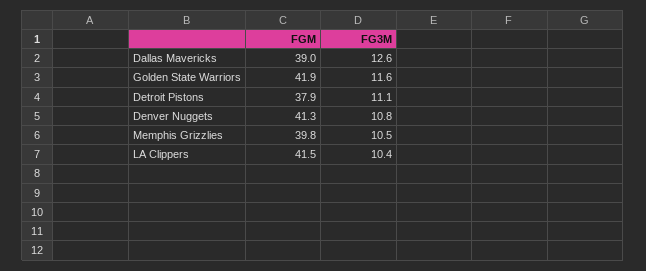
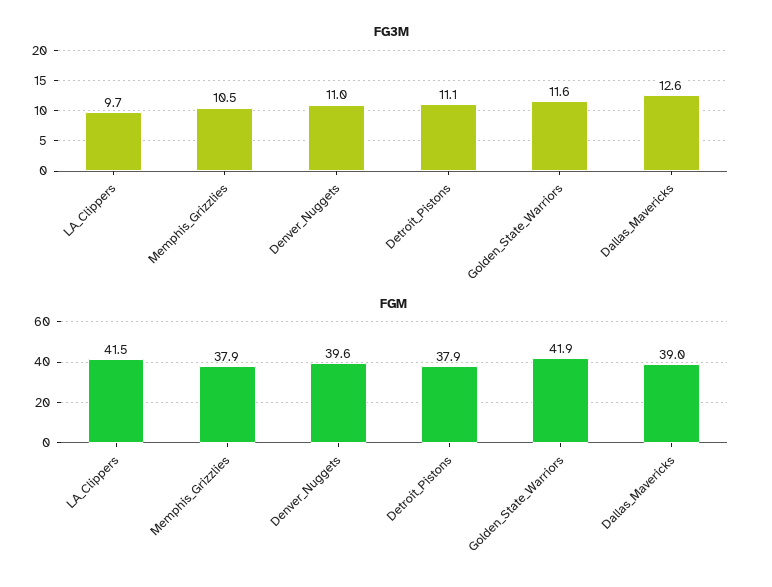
FGM, Denver Nuggets: 41.3 -> 39.6
FG3M, Denver Nuggets: 10.8 -> 11
FGM, Memphis Grizzlies: 39.8 -> 37.9
FG3M, LA Clippers: 10.4 -> 9.7

